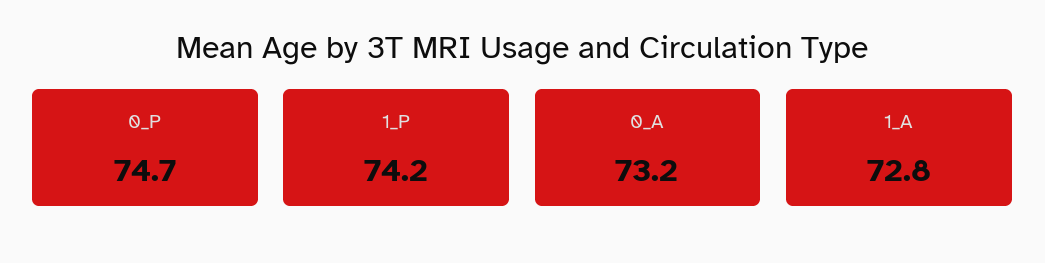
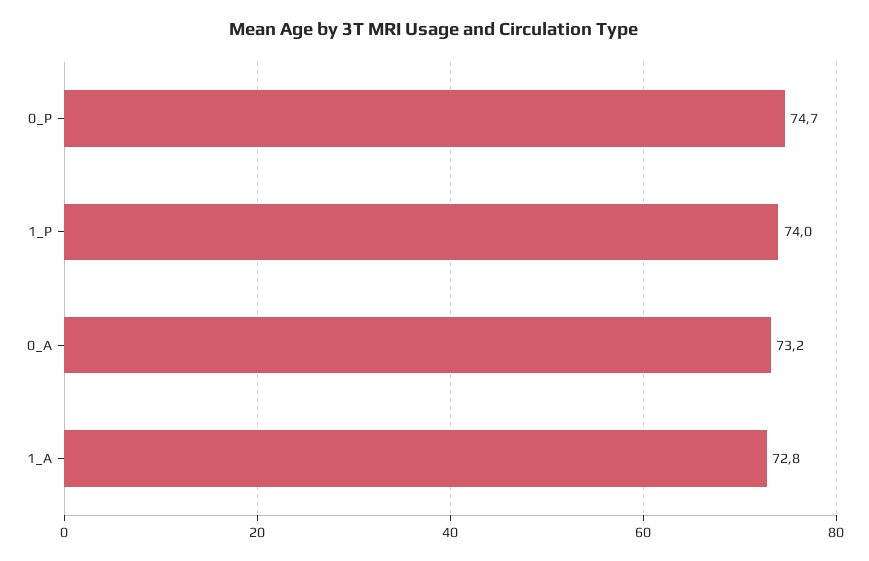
1_P: 74.2 -> 74

